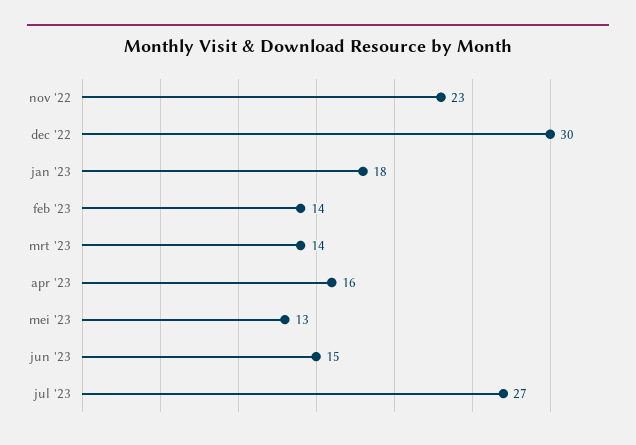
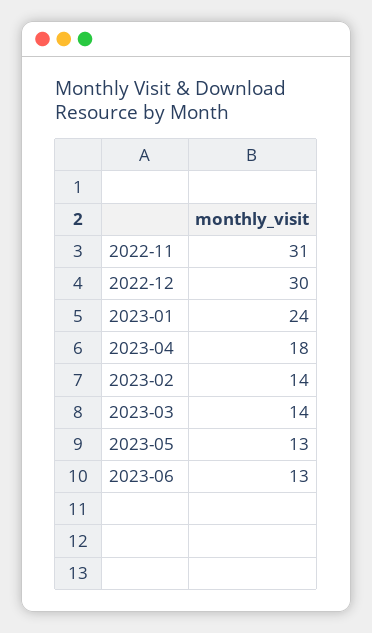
nov '22: 23 -> 31
jan '23: 18 -> 24
apr '23: 16 -> 18
jun '23: 15 -> 13
jul '23: 27 -> none

